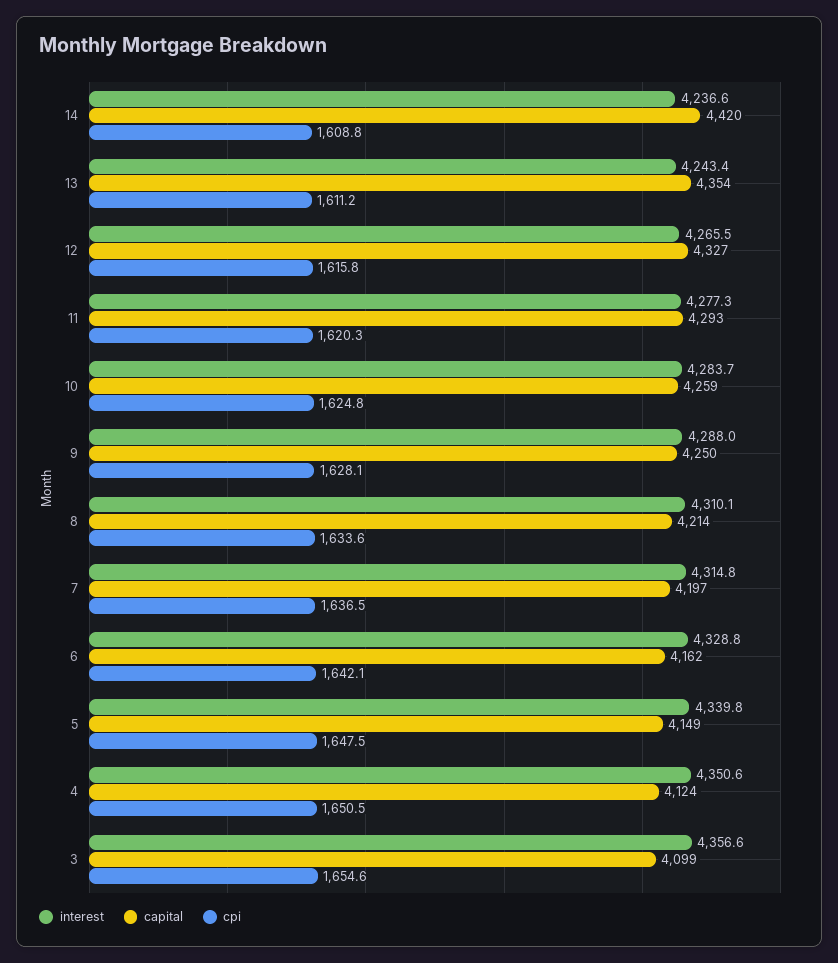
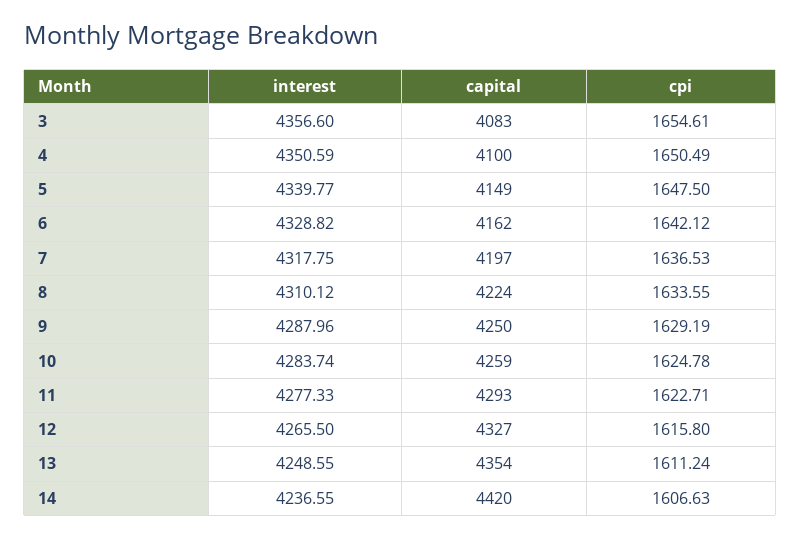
cpi, 14: 1608.8 -> 1606.63
interest, 13: 4243.4 -> 4248.55
cpi, 11: 1620.3 -> 1622.71
cpi, 9: 1628.1 -> 1629.19
capital, 8: 4214 -> 4224
interest, 7: 4314.8 -> 4317.75
capital, 4: 4124 -> 4100
capital, 3: 4099 -> 4083

